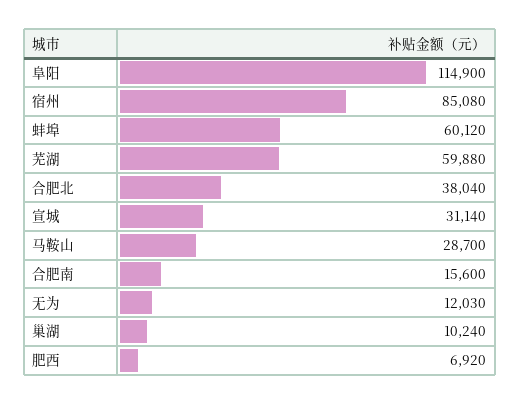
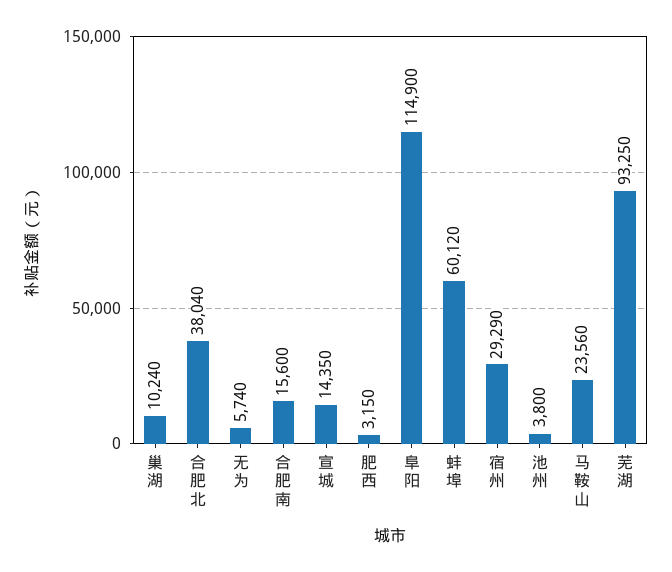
宿州: 85080 -> 29290
芜湖: 59880 -> 93250
宣城: 31140 -> 14350
马鞍山: 28700 -> 23560
无为: 12030 -> 5740
肥西: 6920 -> 3150
池州: none -> 3800

